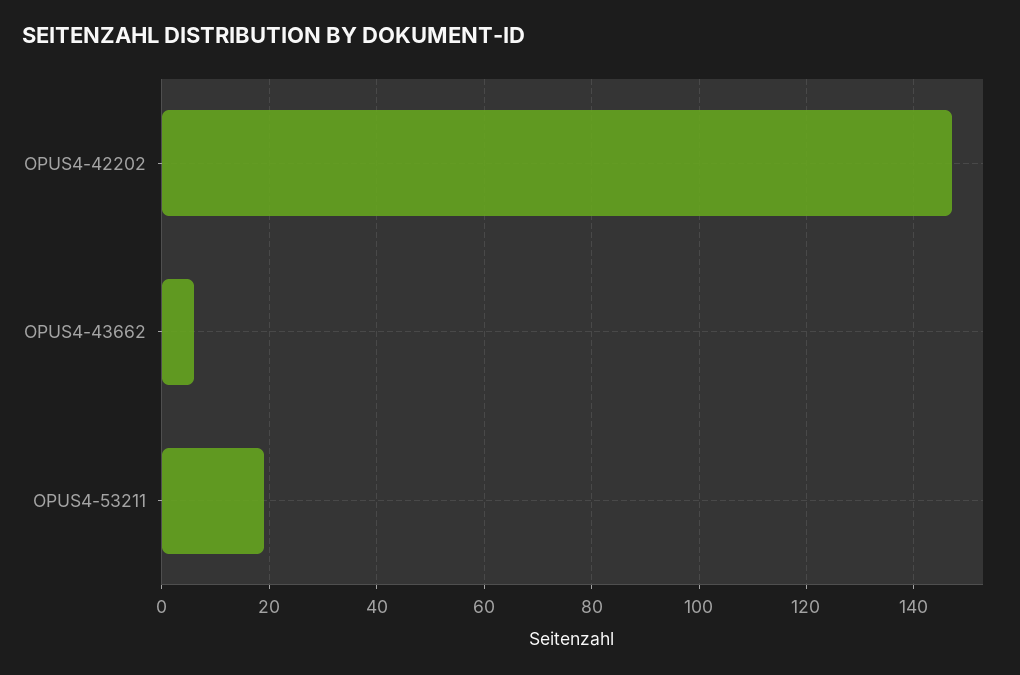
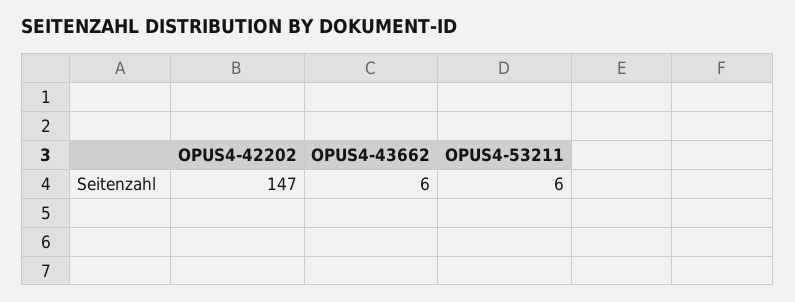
OPUS4-53211: 20 -> 6

